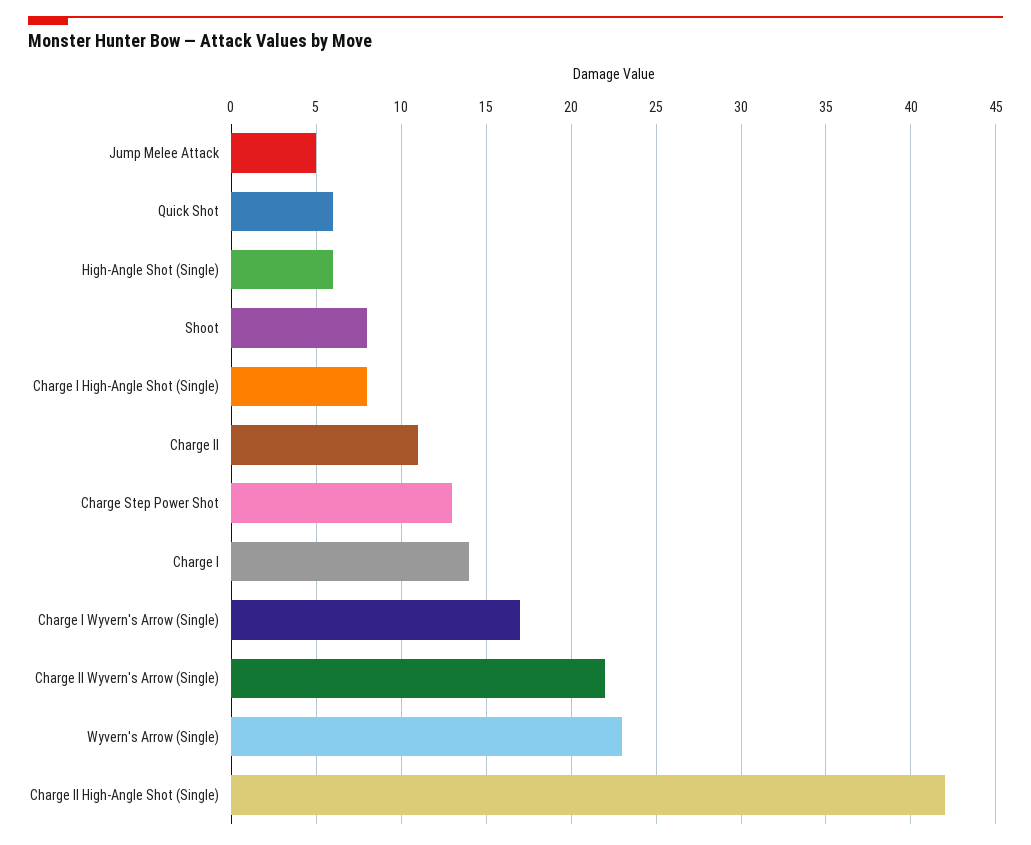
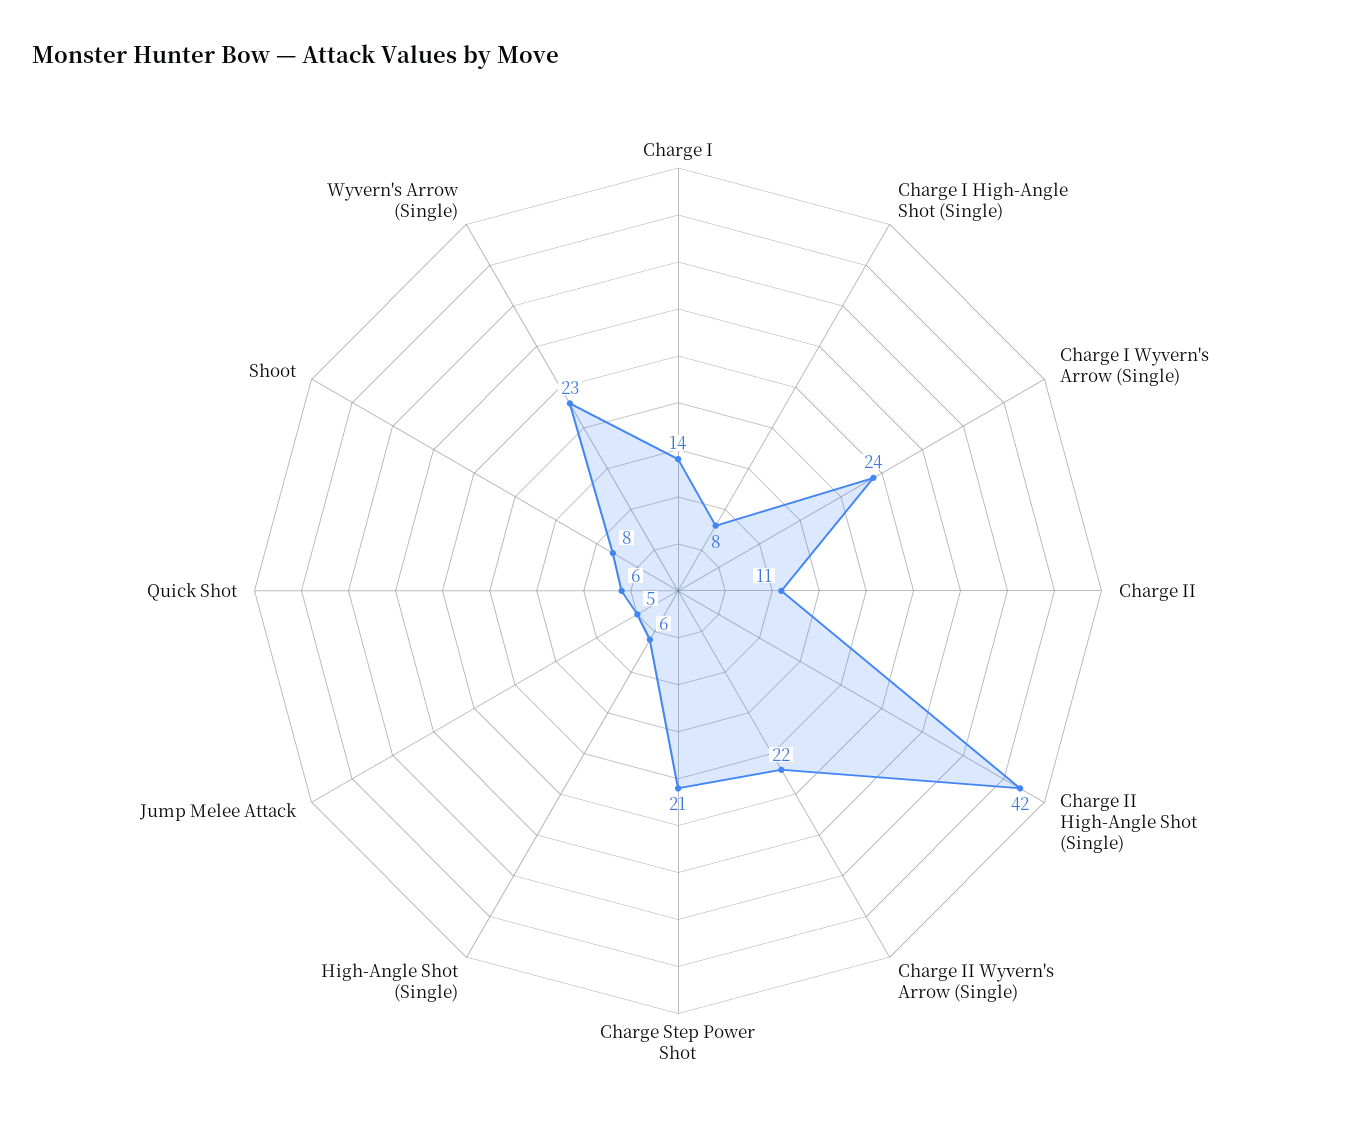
Charge Step Power Shot: 13 -> 21
Charge I Wyvern's Arrow (Single): 17 -> 24

